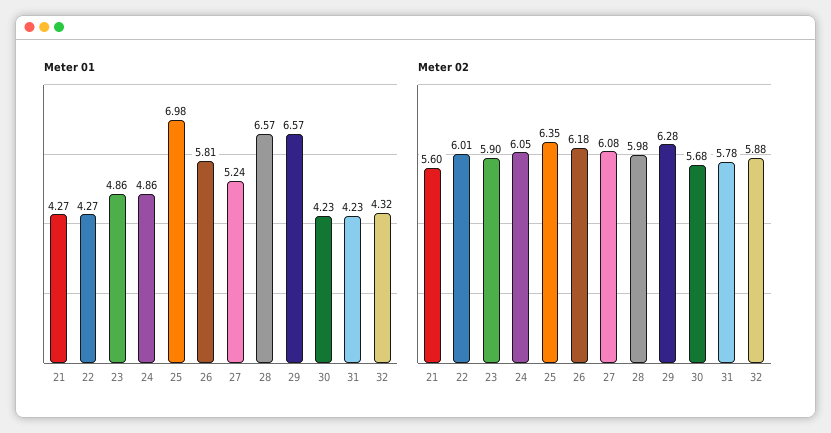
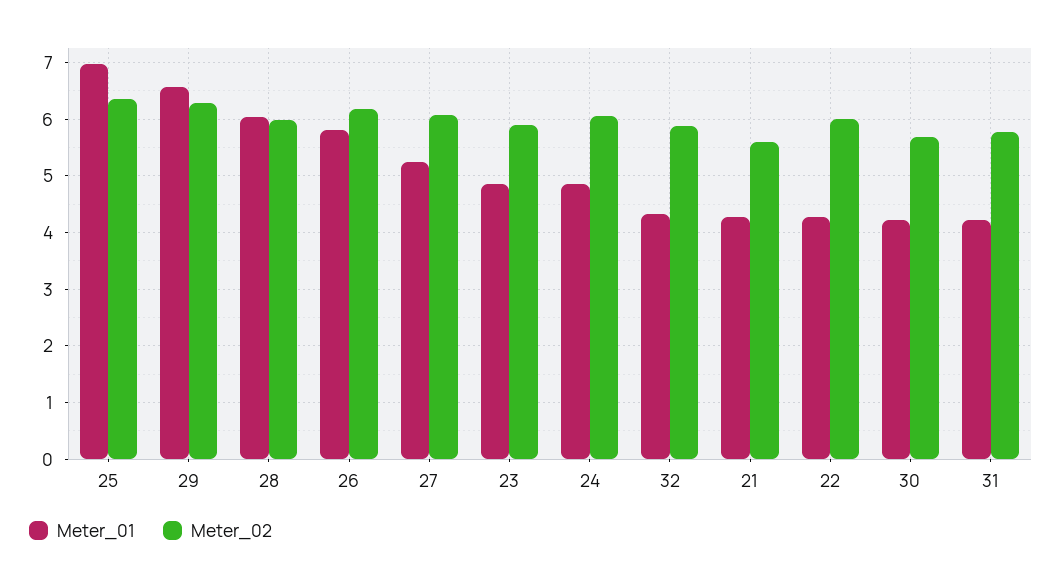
Meter 01, 28: 6.57 -> 6

